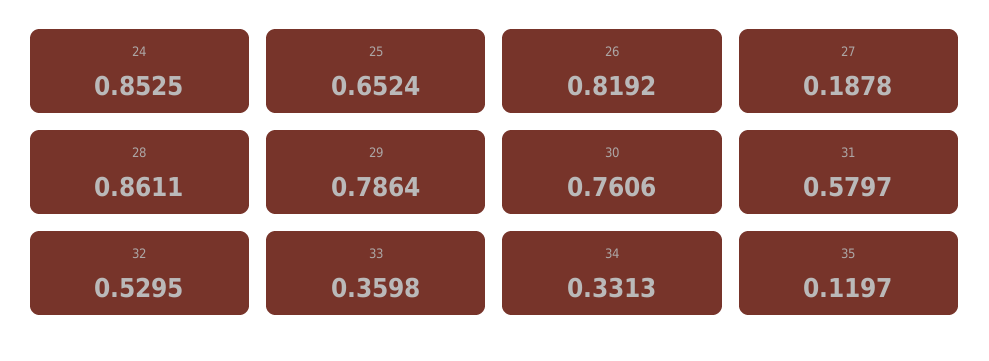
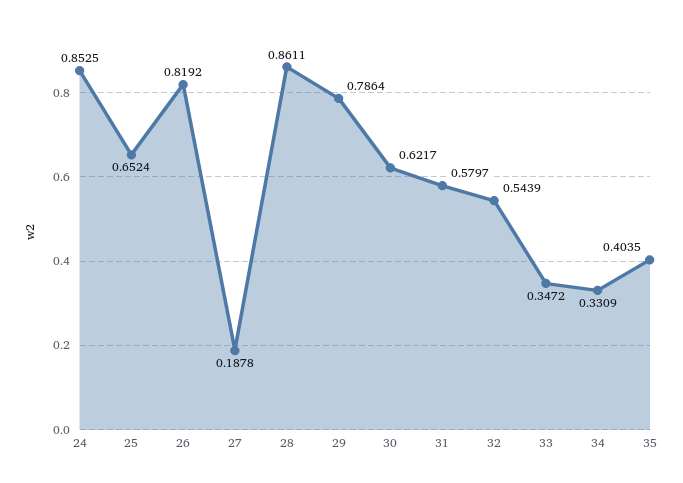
30: 0.7606 -> 0.6217
32: 0.5295 -> 0.5439
33: 0.3598 -> 0.3472
34: 0.3313 -> 0.3309
35: 0.1197 -> 0.4035

